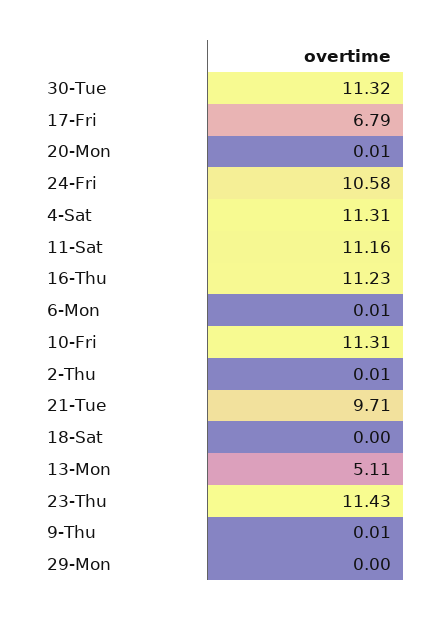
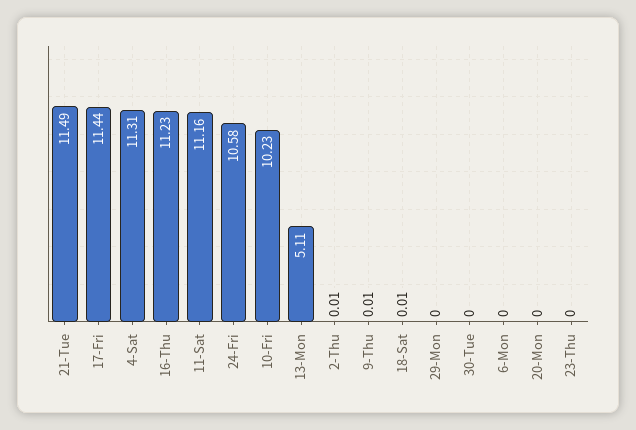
30-Tue: 11.32 -> 0
17-Fri: 6.79 -> 11.44
20-Mon: 0.01 -> 0
6-Mon: 0.01 -> 0
10-Fri: 11.31 -> 10.23
21-Tue: 9.71 -> 11.49
18-Sat: 0 -> 0.01
23-Thu: 11.43 -> 0

